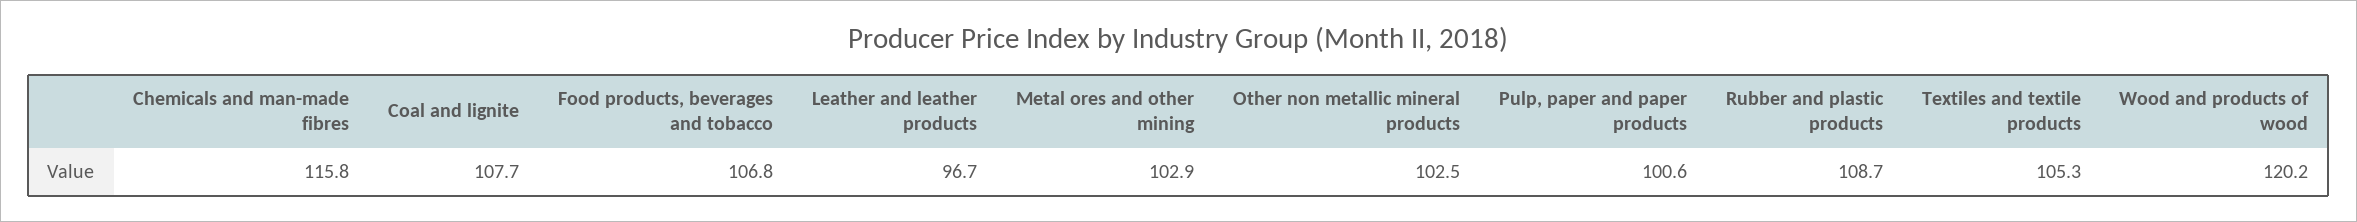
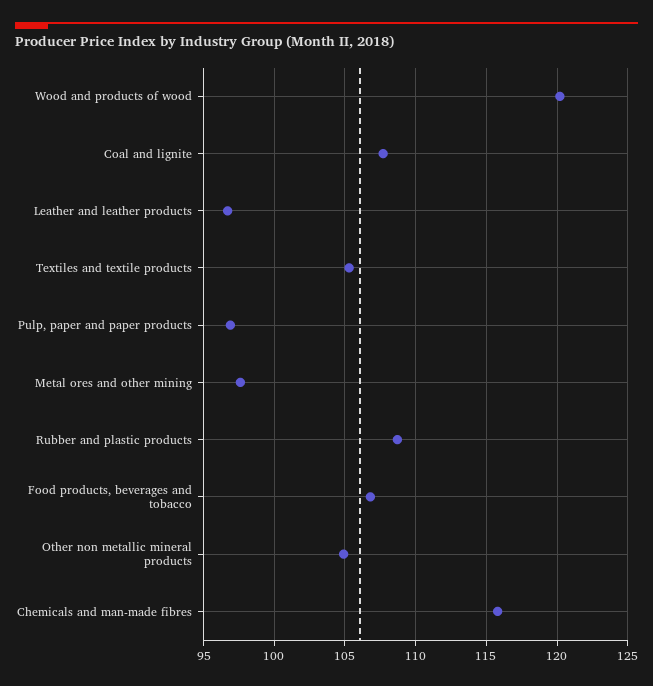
Metal ores and other mining: 102.9 -> 97.5
Other non metallic mineral products: 102.5 -> 105
Pulp, paper and paper products: 100.6 -> 97

